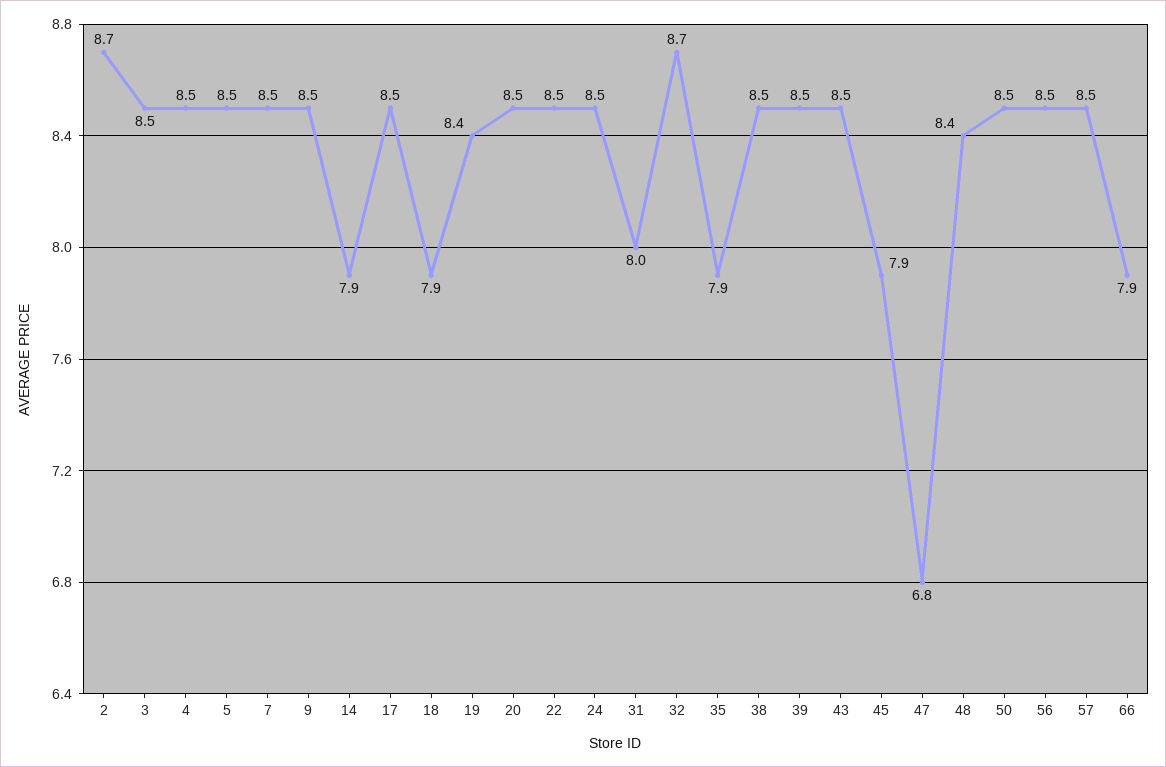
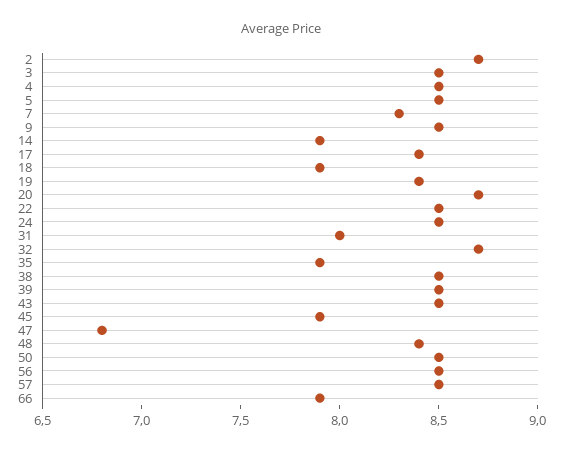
7: 8.5 -> 8.3
17: 8.5 -> 8.4
20: 8.5 -> 8.7

